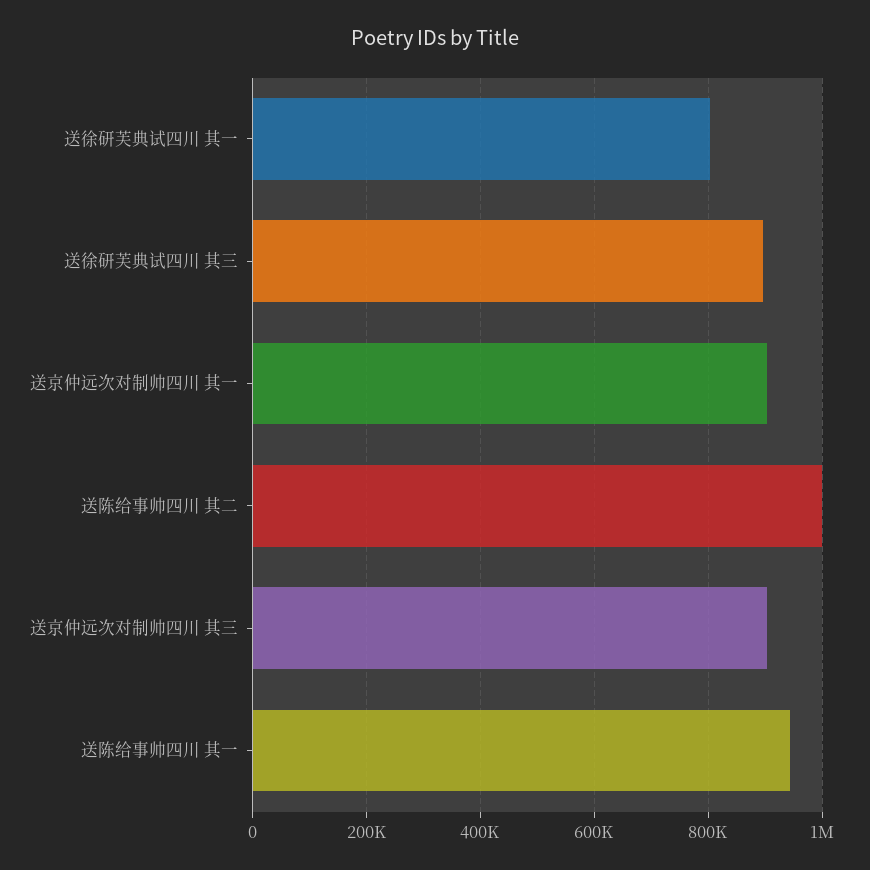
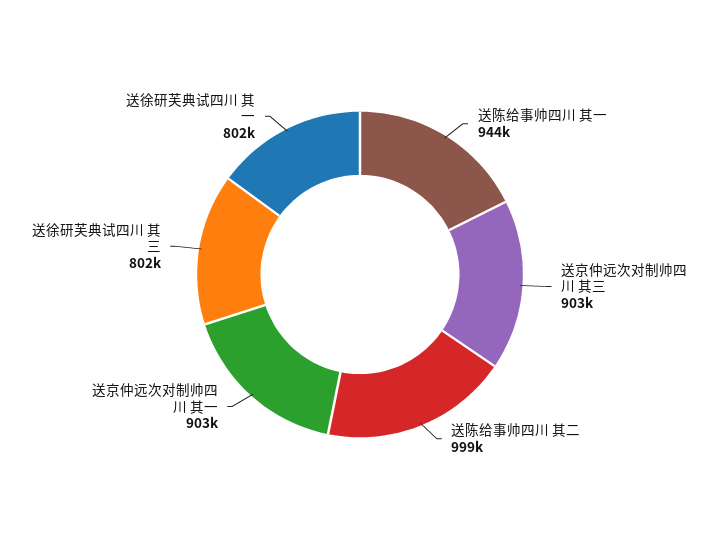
送徐研芙典试四川 其三: 900000 -> 802000

